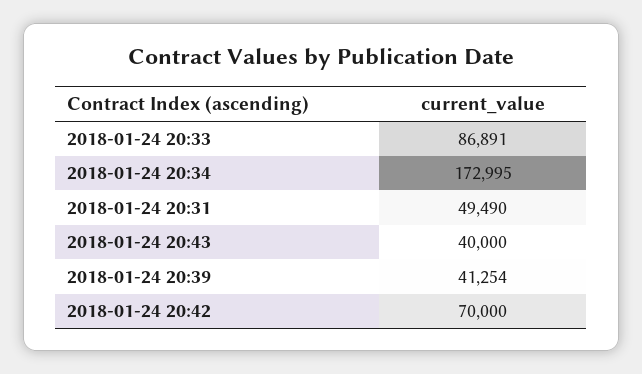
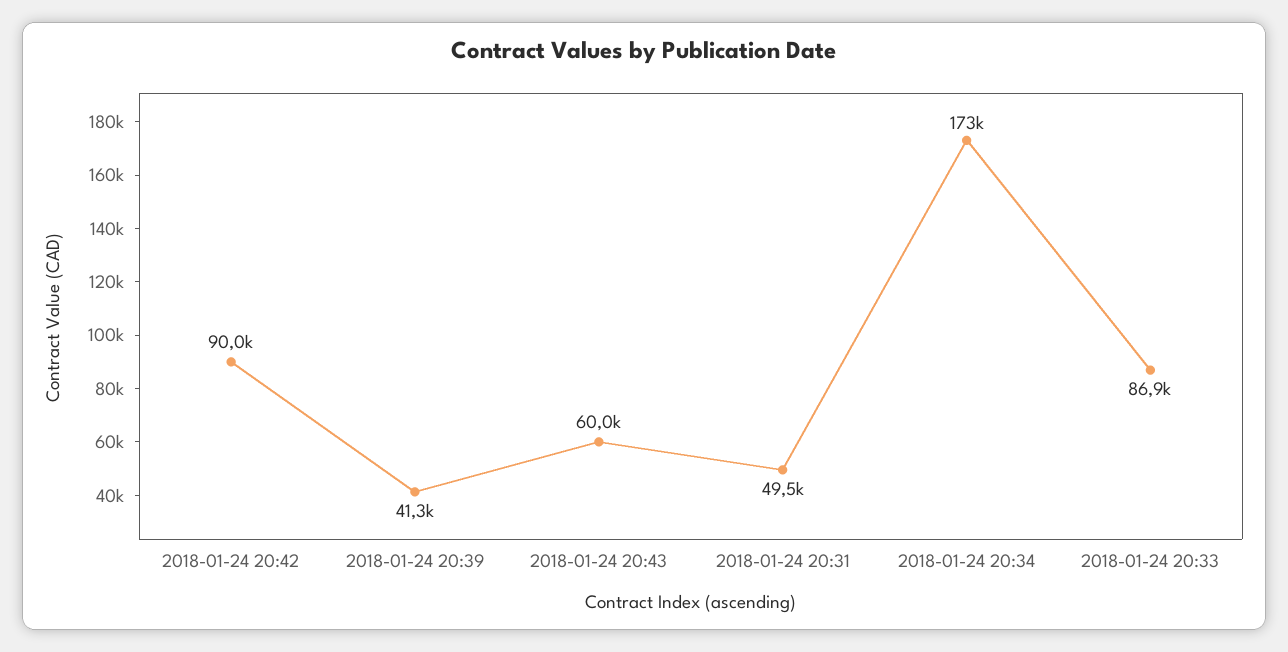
2018-01-24 20:43: 40000 -> 60000
2018-01-24 20:42: 70000 -> 90000

